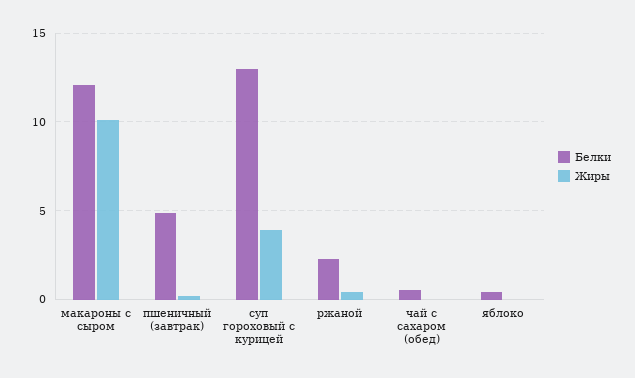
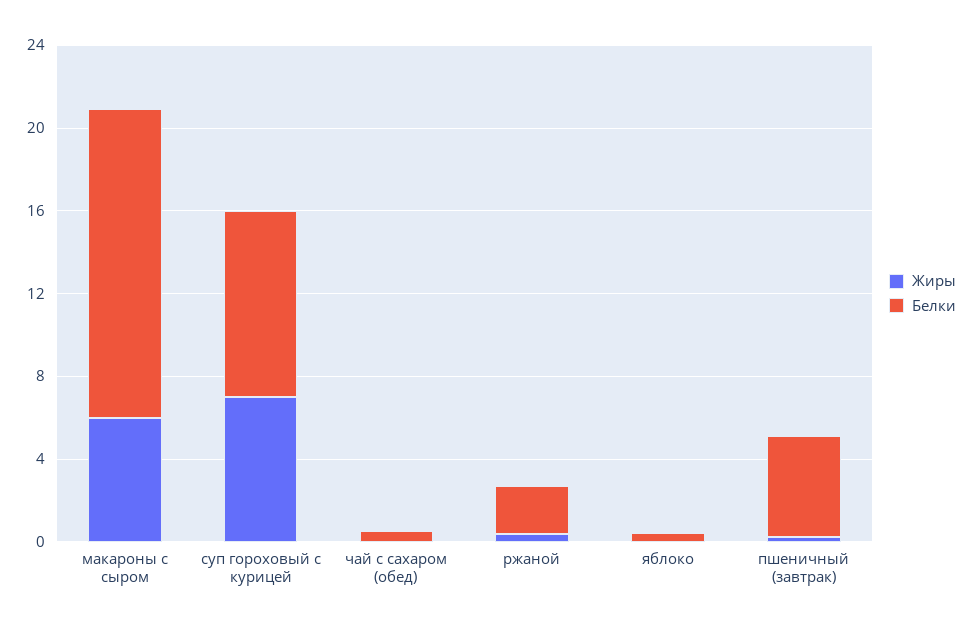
Белки, макароны с сыром: 12 -> 15
Жиры, макароны с сыром: 10 -> 6
Белки, суп гороховый с курицей: 13 -> 9
Жиры, суп гороховый с курицей: 4 -> 7

